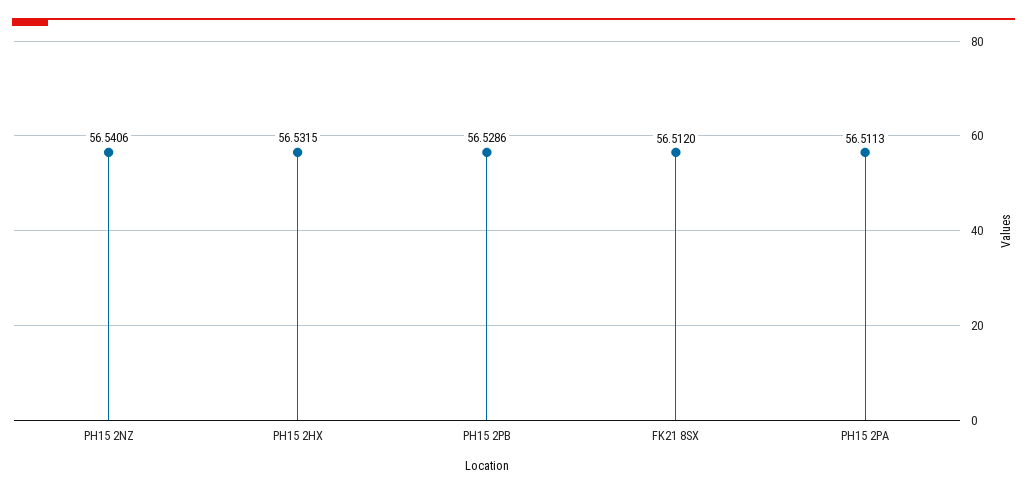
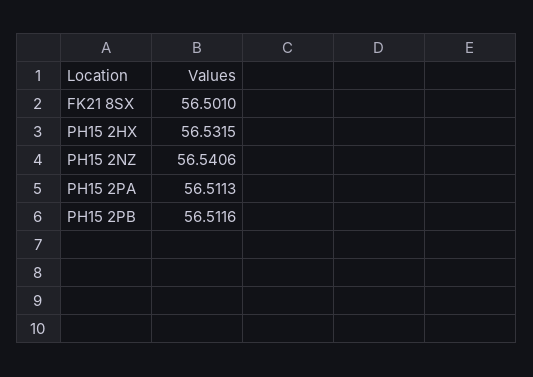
PH15 2PB: 56.5286 -> 56.5116
FK21 8SX: 56.512 -> 56.501

